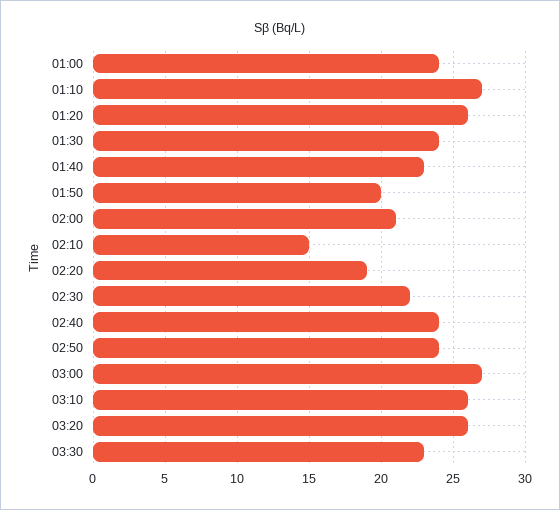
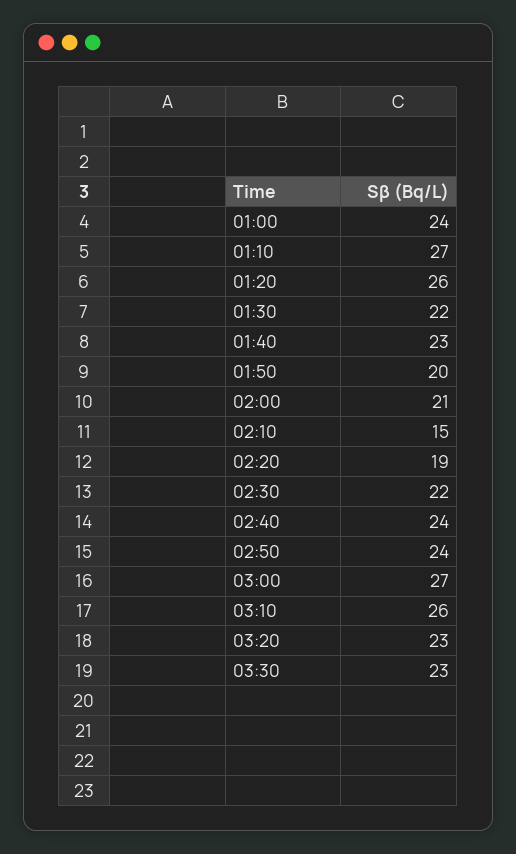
01:30: 24 -> 22
03:20: 26 -> 23

